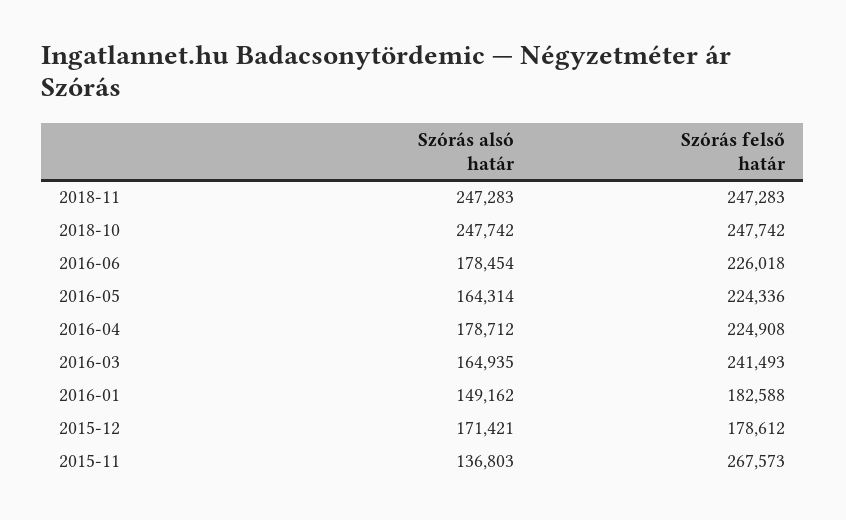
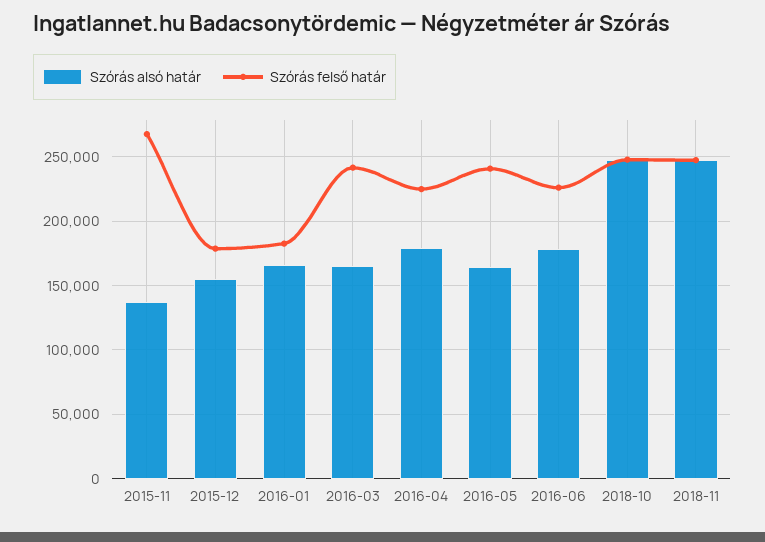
Szórás felső határ, 2016-05: 224336 -> 240000
Szórás alsó határ, 2016-01: 149162 -> 165000
Szórás alsó határ, 2015-12: 171421 -> 155000

